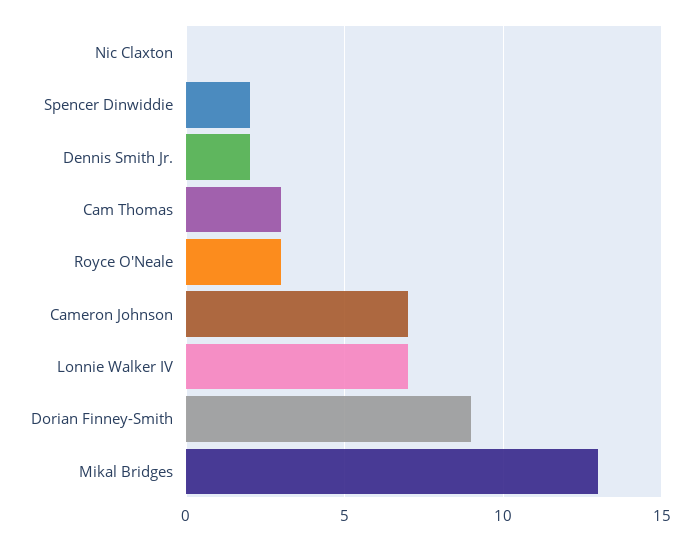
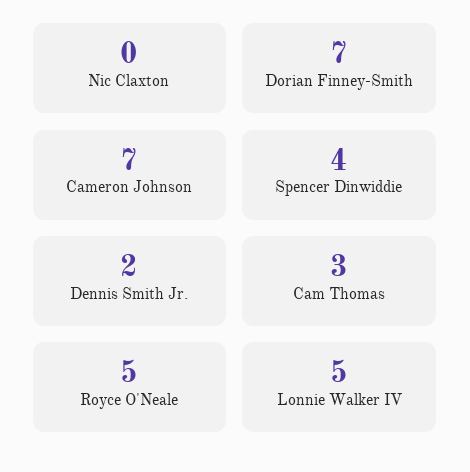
Spencer Dinwiddie: 2 -> 4
Royce O'Neale: 3 -> 5
Lonnie Walker IV: 7 -> 5
Dorian Finney-Smith: 9 -> 7
Mikal Bridges: 13 -> none

